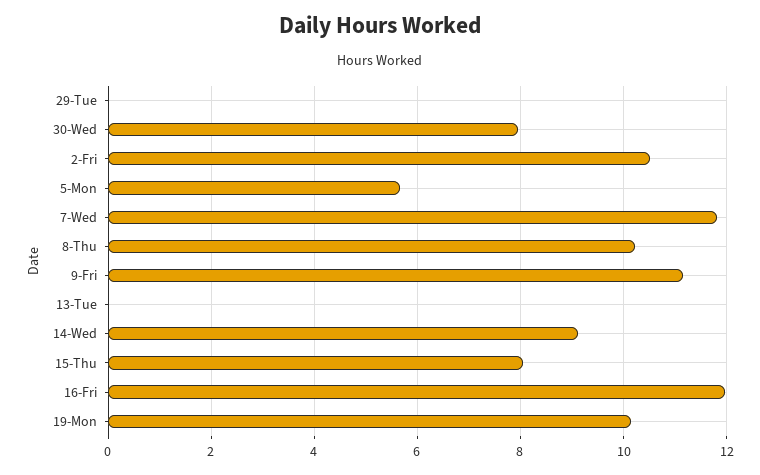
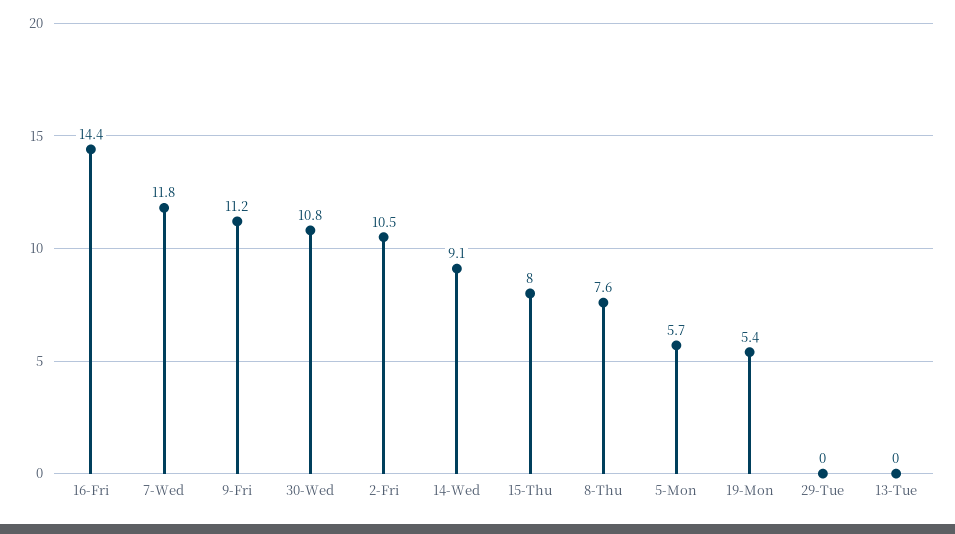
30-Wed: 8 -> 10.8
8-Thu: 10.2 -> 7.6
16-Fri: 12 -> 14.4
19-Mon: 10.2 -> 5.4

